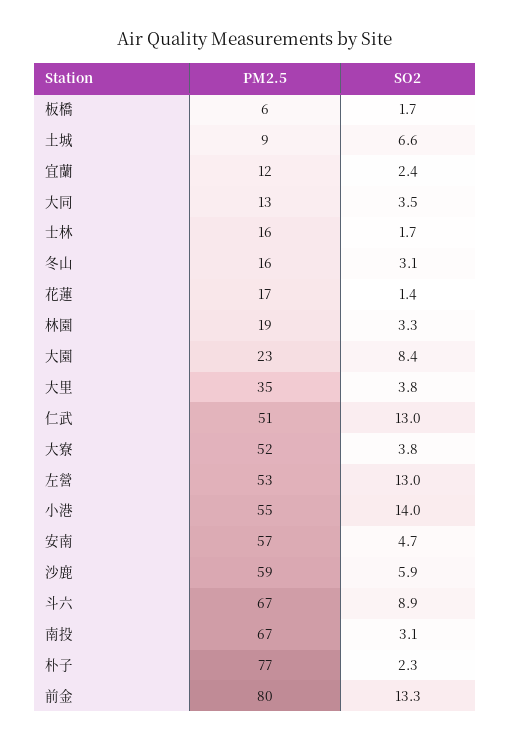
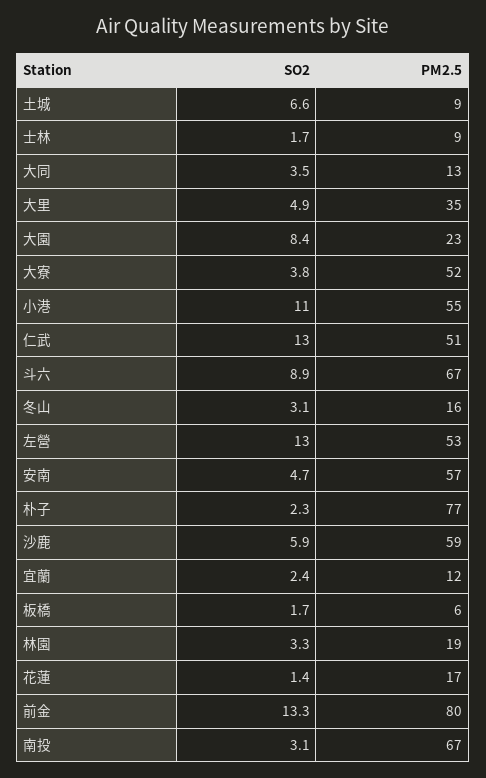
PM2.5, 士林: 16 -> 9
SO2, 大里: 3.8 -> 4.9
SO2, 小港: 14 -> 11

